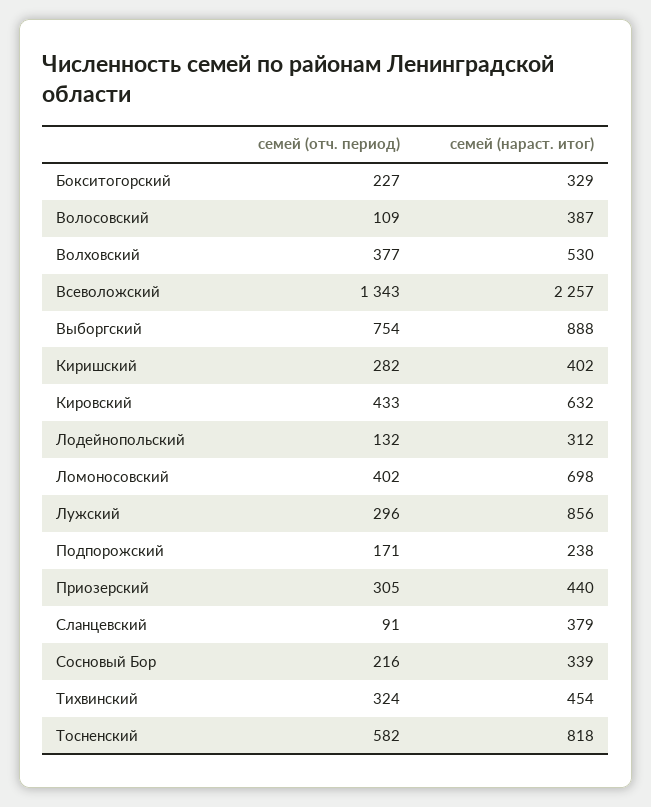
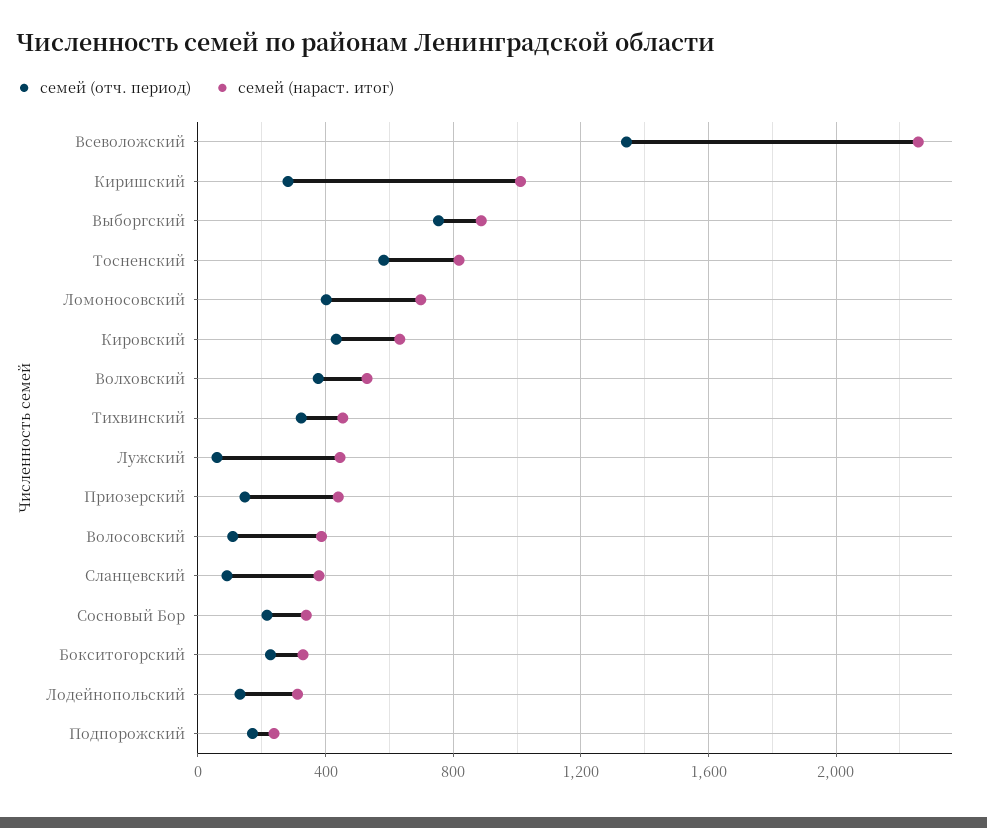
семей (нараст. итог), Киришский: 402 -> 1000
семей (отч. период), Лужский: 296 -> 50
семей (нараст. итог), Лужский: 856 -> 450
семей (отч. период), Приозерский: 305 -> 150

